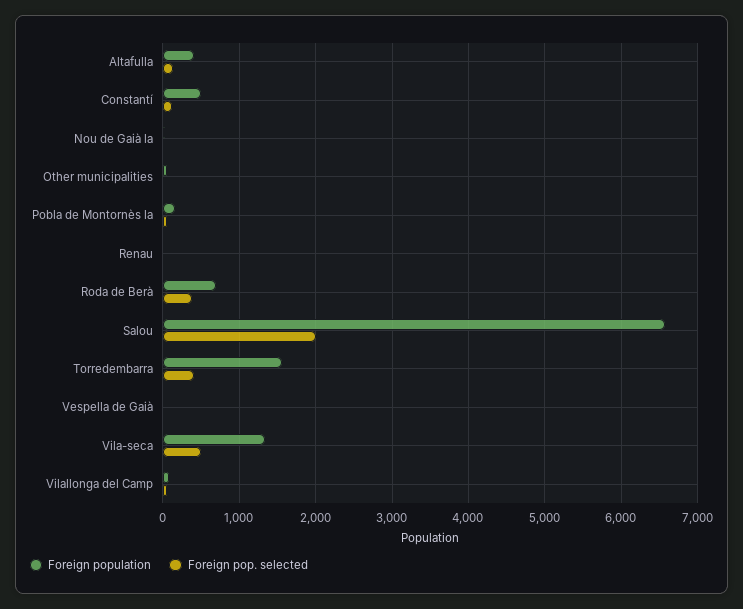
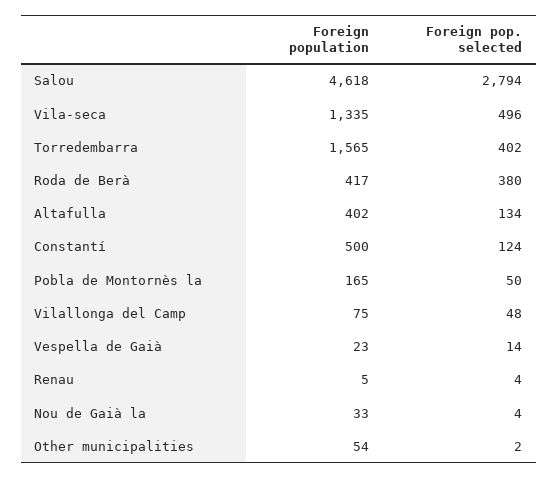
Foreign population, Roda de Berà: 700 -> 417
Foreign population, Salou: 6600 -> 4618
Foreign pop. selected, Salou: 2000 -> 2794

